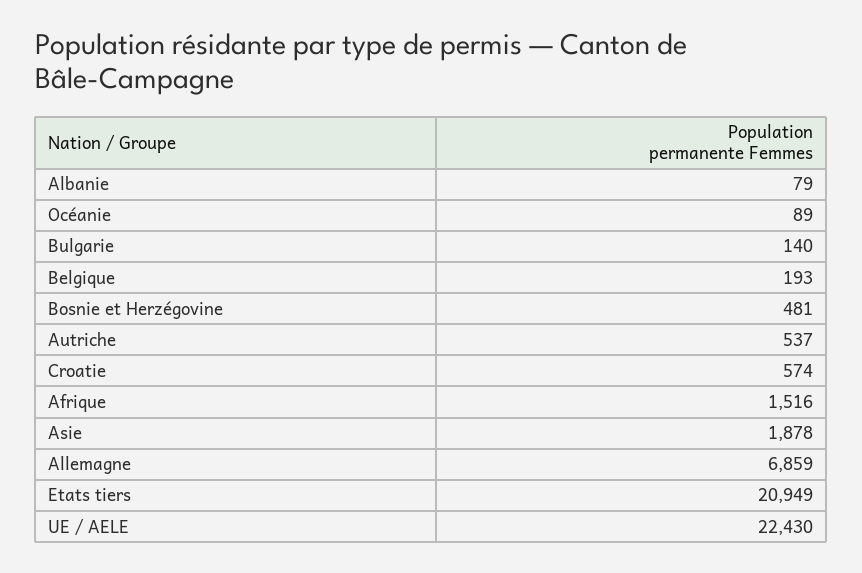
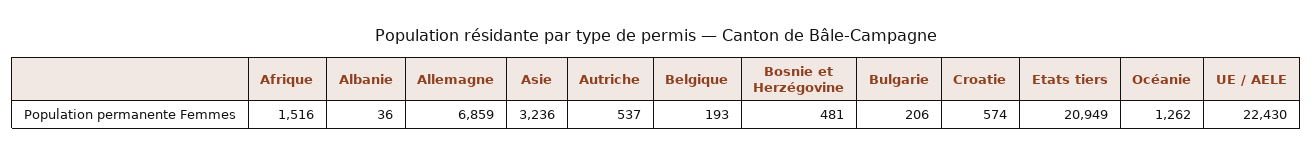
Albanie: 79 -> 36
Océanie: 89 -> 1262
Bulgarie: 140 -> 206
Asie: 1878 -> 3236

